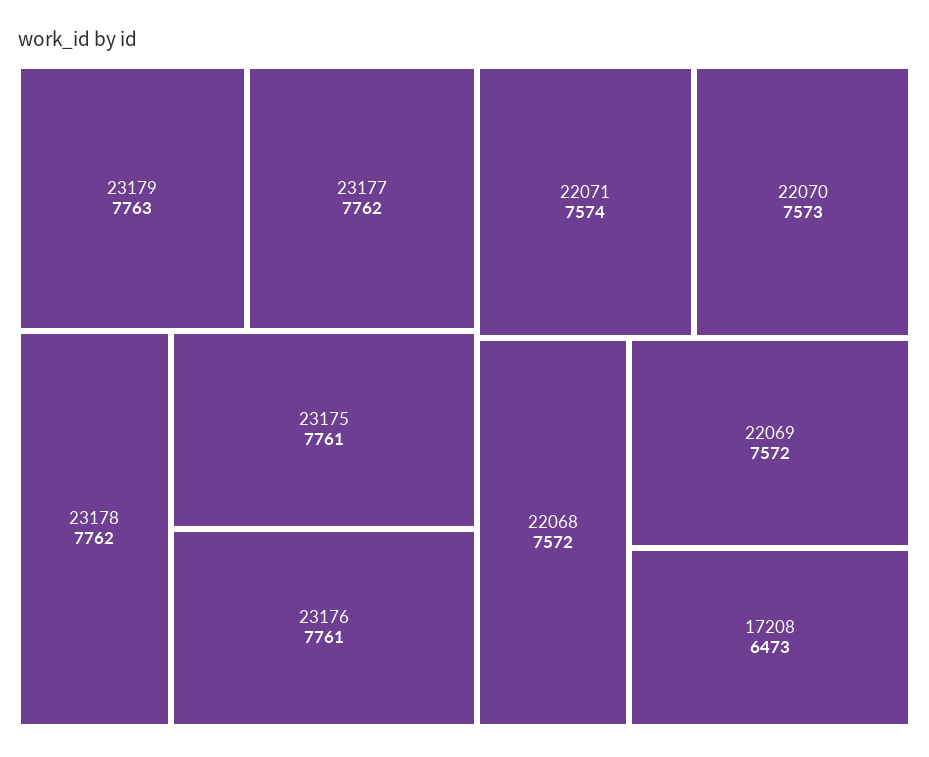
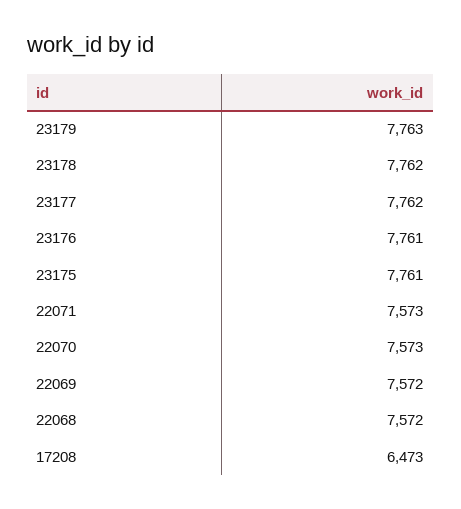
22071: 7574 -> 7573

